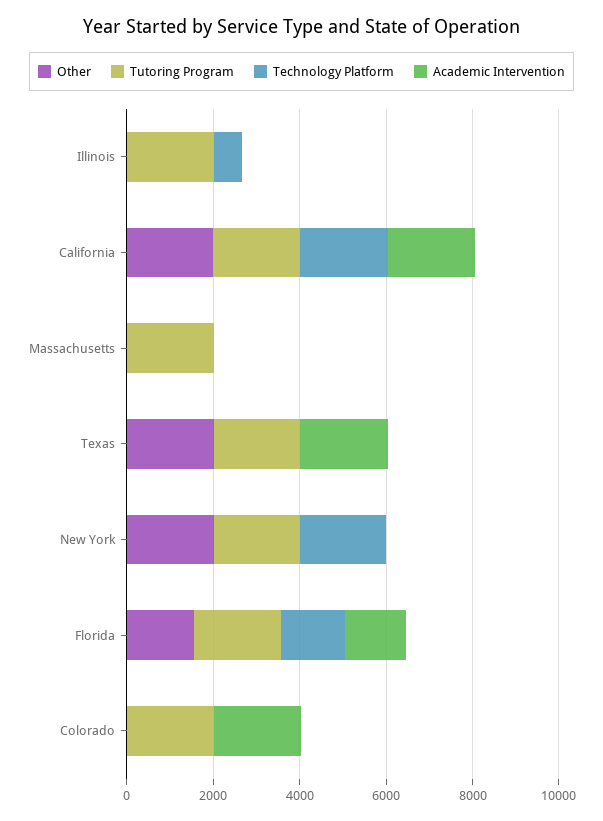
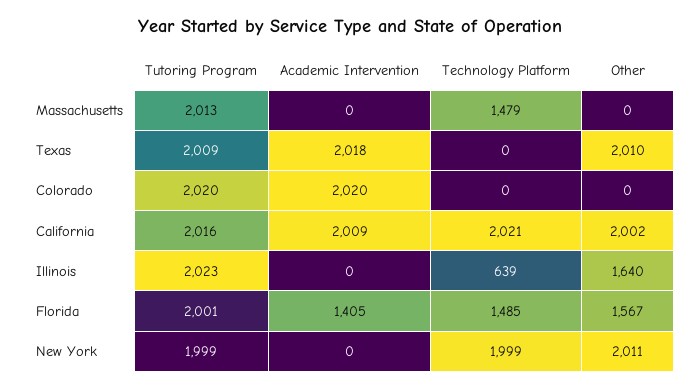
Other, Illinois: 0 -> 1640
Technology Platform, Massachusetts: 0 -> 1479

